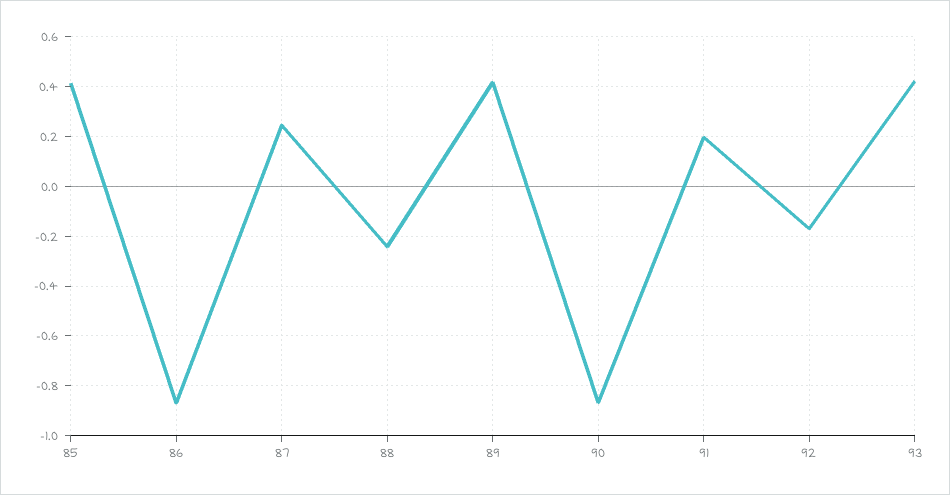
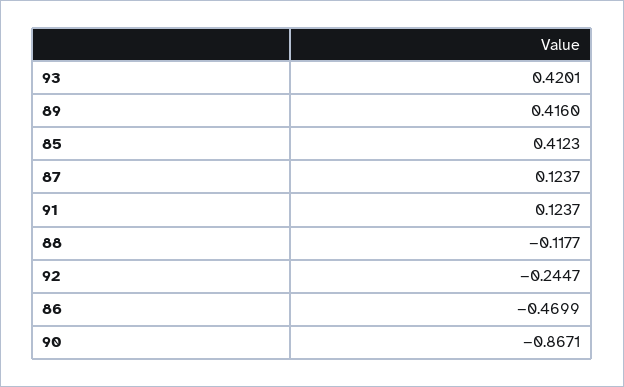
86: -0.875 -> -0.4699
87: 0.25 -> 0.1237
88: -0.25 -> -0.1177
91: 0.2 -> 0.1237
92: -0.175 -> -0.2447

